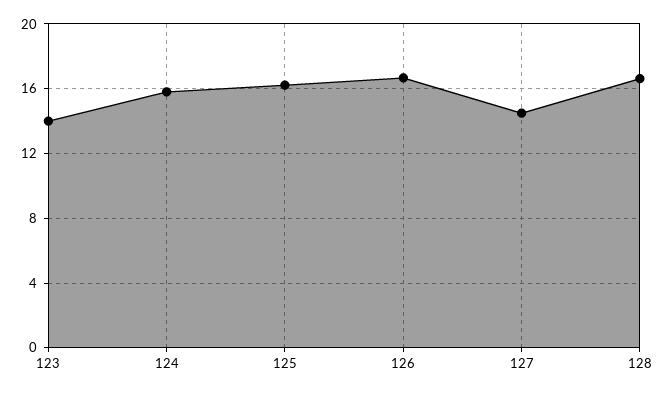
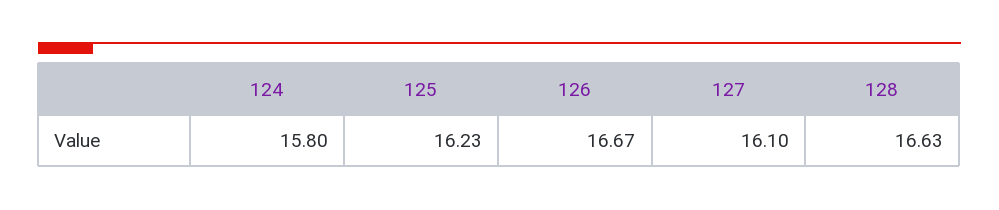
123: 14 -> none
127: 14.5 -> 16.1

